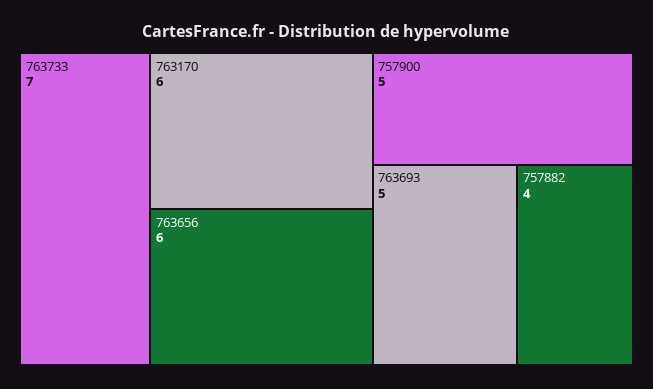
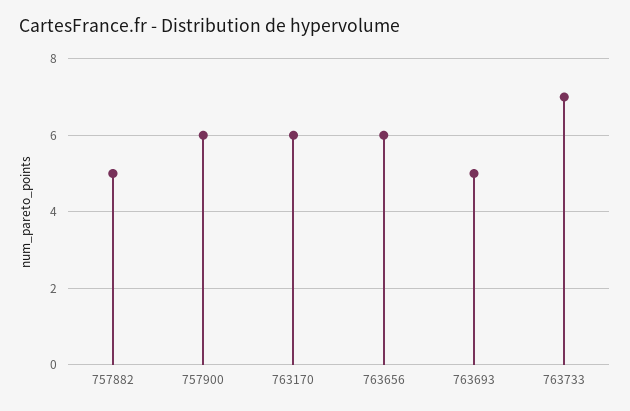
757900: 5 -> 6
757882: 4 -> 5

